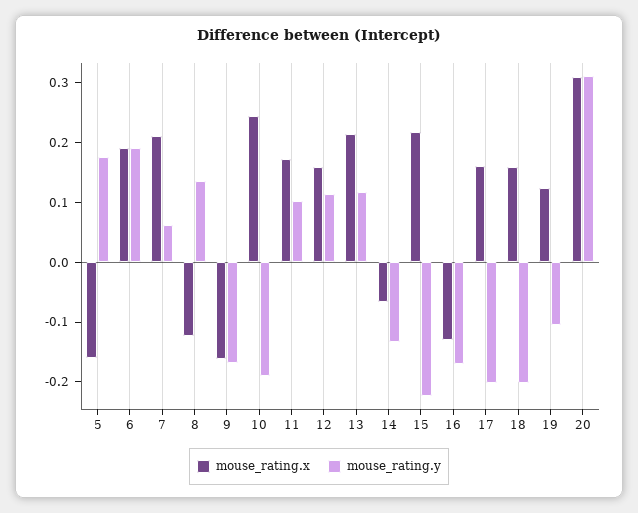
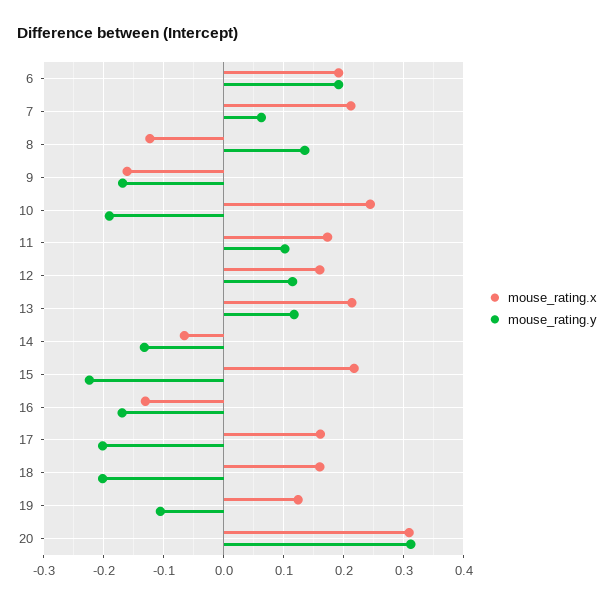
mouse_rating.x, 5: -0.16 -> none
mouse_rating.y, 5: 0.18 -> none

